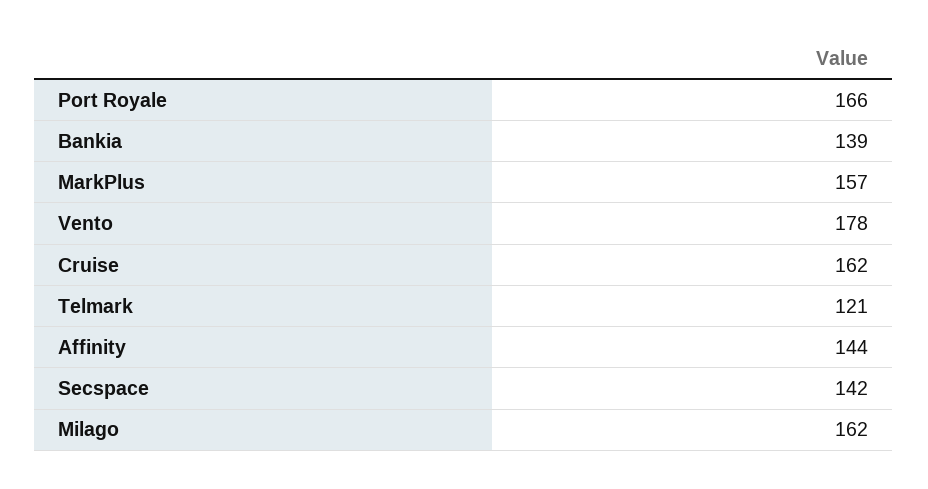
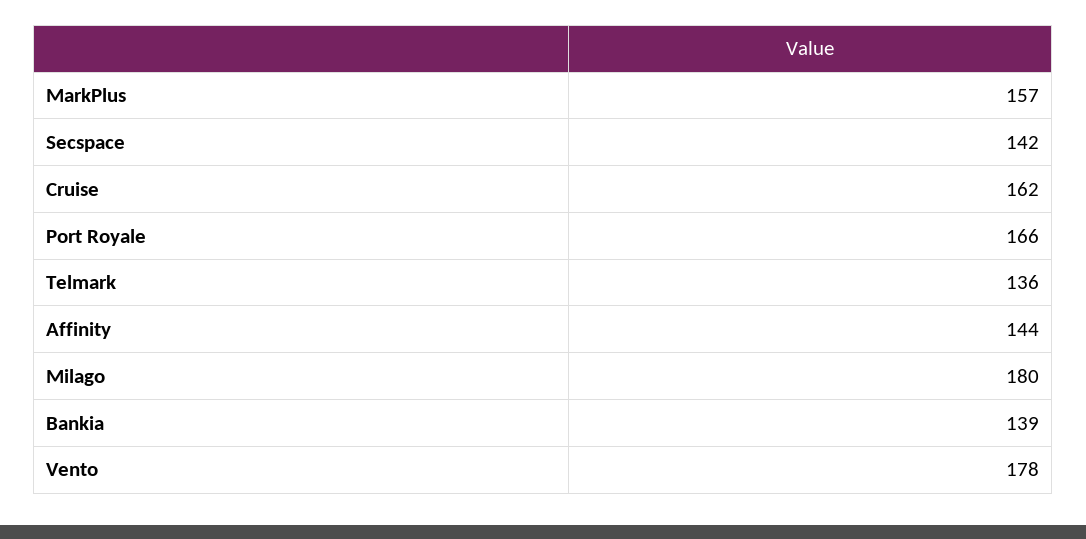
Telmark: 121 -> 136
Milago: 162 -> 180

